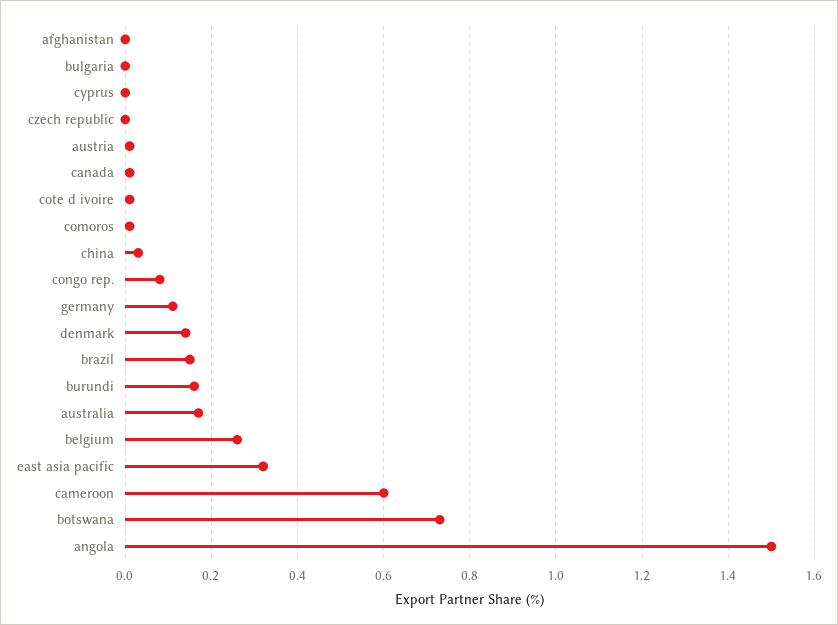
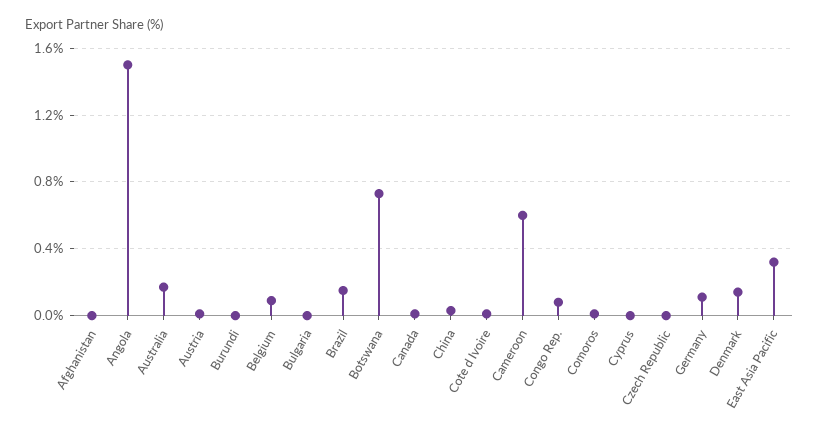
burundi: 0.15 -> 0
belgium: 0.25 -> 0.1

